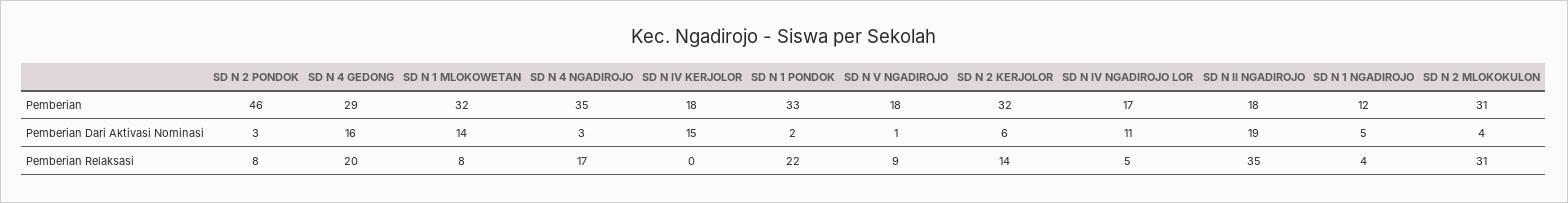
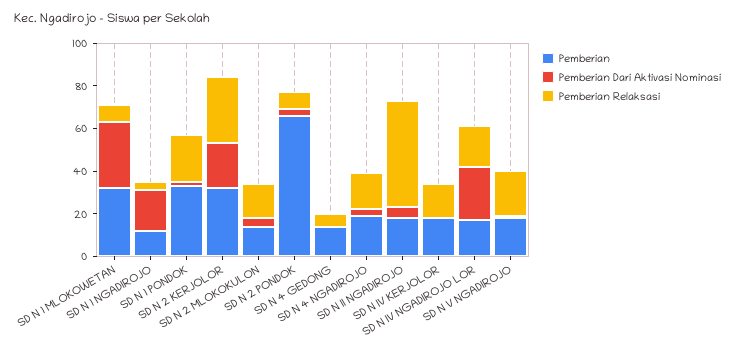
Pemberian, SD N 2 PONDOK: 46 -> 65
Pemberian, SD N 4 GEDONG: 29 -> 15
Pemberian, SD N 4 NGADIROJO: 35 -> 20
Pemberian, SD N 2 MLOKOKULON: 31 -> 15
Pemberian Dari Aktivasi Nominasi, SD N 4 GEDONG: 16 -> 0
Pemberian Dari Aktivasi Nominasi, SD N 1 MLOKOWETAN: 14 -> 30
Pemberian Dari Aktivasi Nominasi, SD N IV KERJOLOR: 15 -> 0
Pemberian Dari Aktivasi Nominasi, SD N 2 KERJOLOR: 6 -> 20
Pemberian Dari Aktivasi Nominasi, SD N IV NGADIROJO LOR: 11 -> 25
Pemberian Dari Aktivasi Nominasi, SD N II NGADIROJO: 19 -> 5
Pemberian Dari Aktivasi Nominasi, SD N 1 NGADIROJO: 5 -> 20
Pemberian Relaksasi, SD N 4 GEDONG: 20 -> 5
Pemberian Relaksasi, SD N IV KERJOLOR: 0 -> 15
Pemberian Relaksasi, SD N V NGADIROJO: 9 -> 20
Pemberian Relaksasi, SD N 2 KERJOLOR: 14 -> 30
Pemberian Relaksasi, SD N IV NGADIROJO LOR: 5 -> 20
Pemberian Relaksasi, SD N II NGADIROJO: 35 -> 50
Pemberian Relaksasi, SD N 2 MLOKOKULON: 31 -> 15

